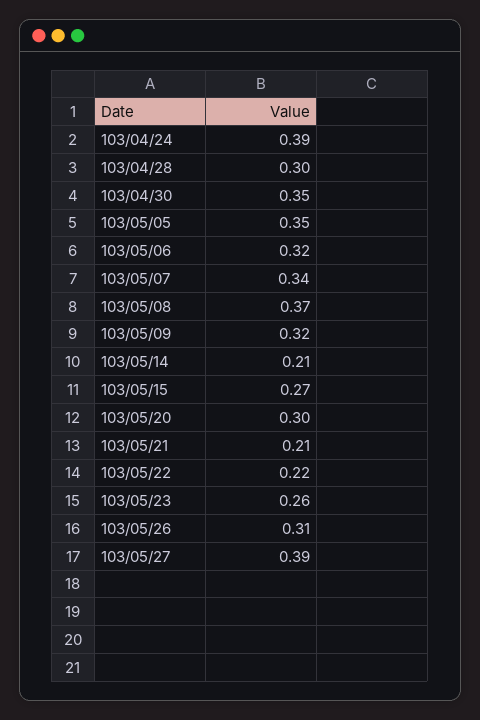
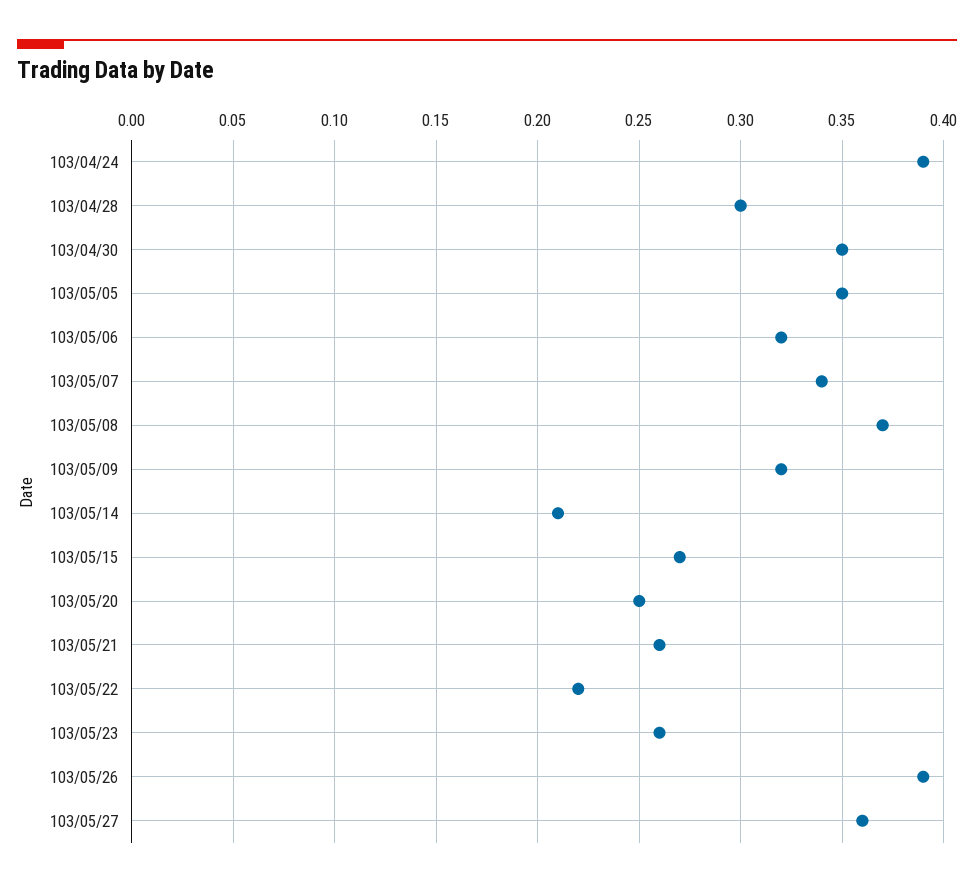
103/05/20: 0.3 -> 0.25
103/05/21: 0.21 -> 0.26
103/05/26: 0.31 -> 0.39
103/05/27: 0.39 -> 0.36

